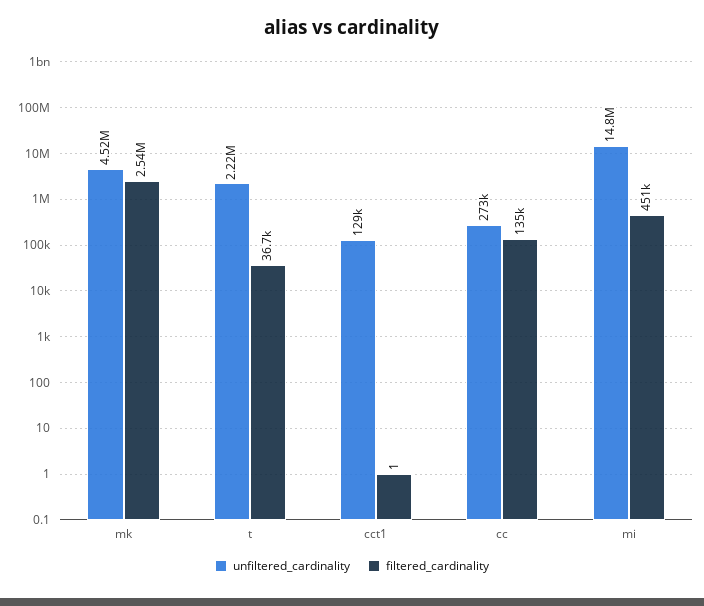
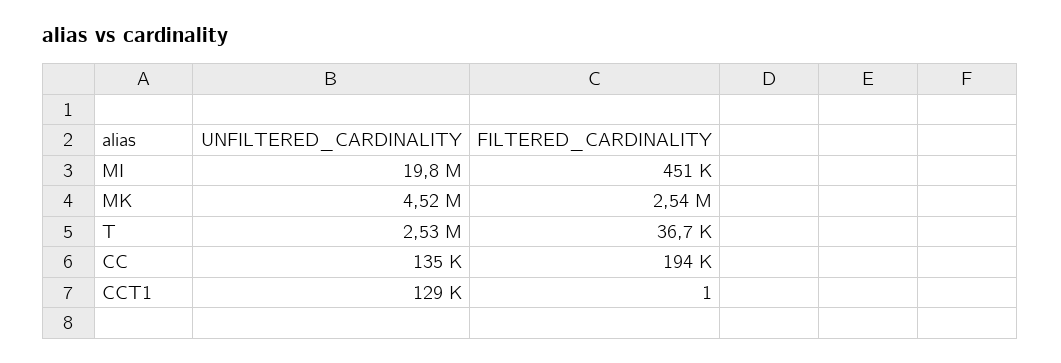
unfiltered_cardinality, t: 2220000 -> 2530000
unfiltered_cardinality, cc: 273000 -> 135000
filtered_cardinality, cc: 135000 -> 194000
unfiltered_cardinality, mi: 14800000 -> 19800000

